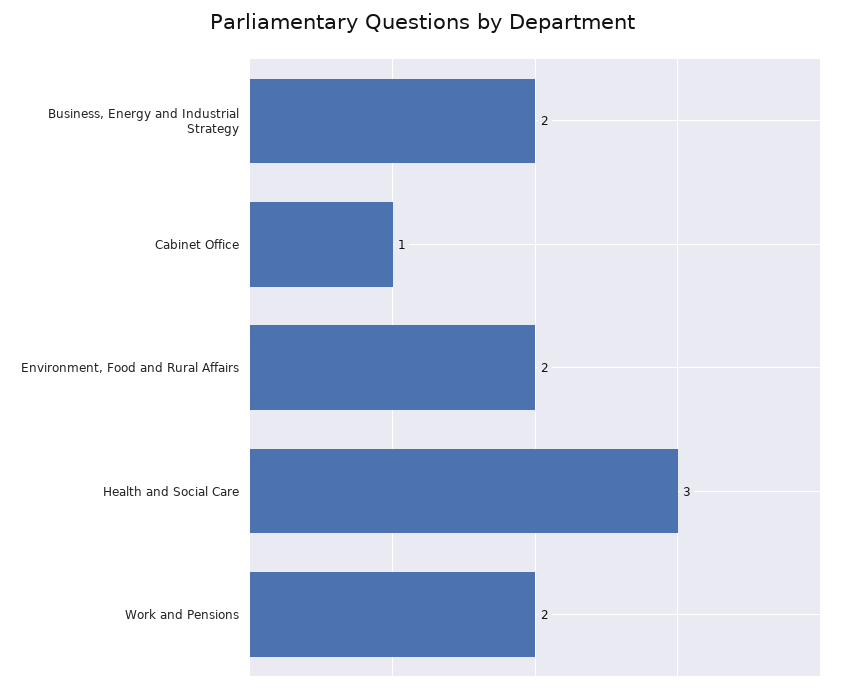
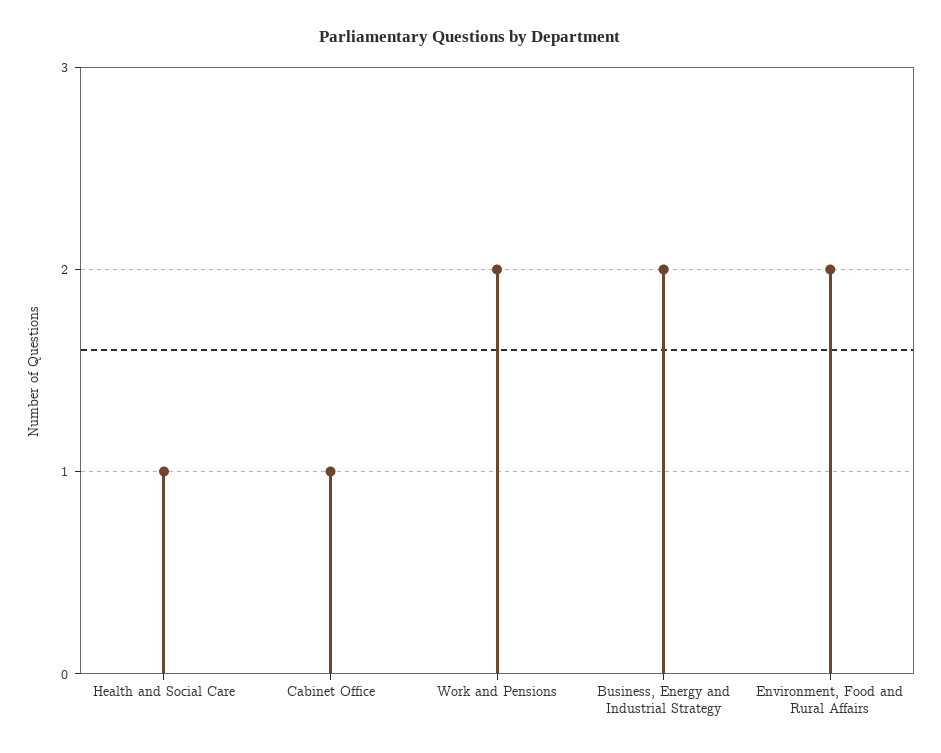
Health and Social Care: 3 -> 1

